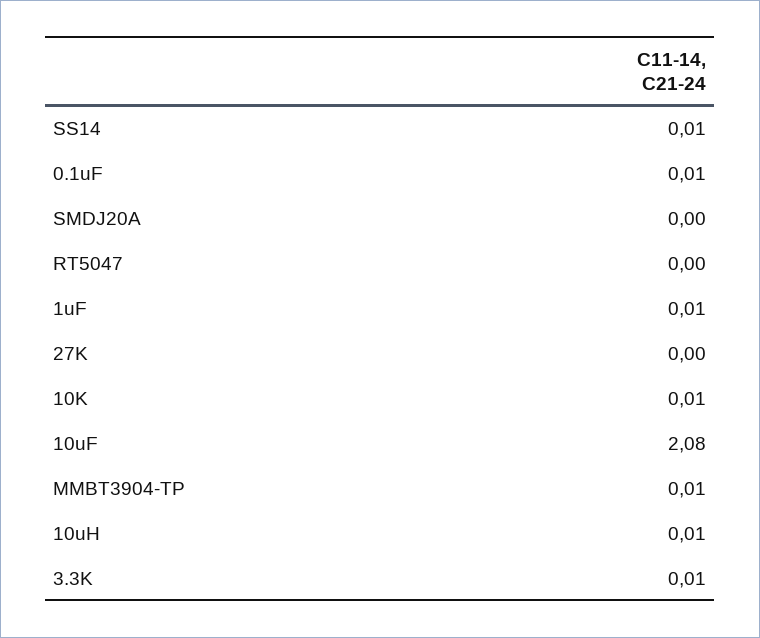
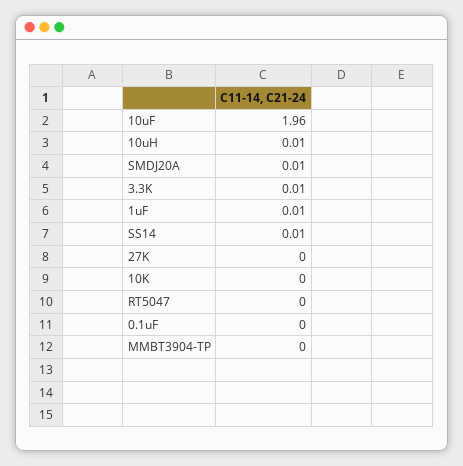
0.1uF: 0.01 -> 0
SMDJ20A: 0 -> 0.01
10K: 0.01 -> 0
10uF: 2.08 -> 1.96
MMBT3904-TP: 0.01 -> 0

